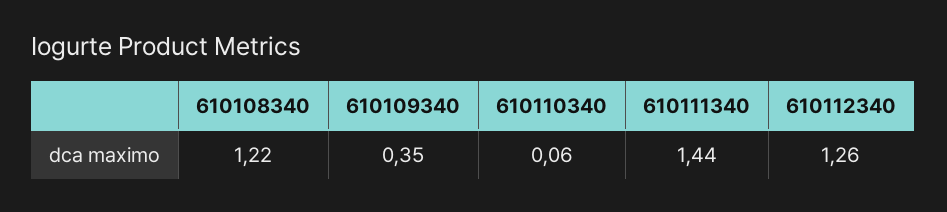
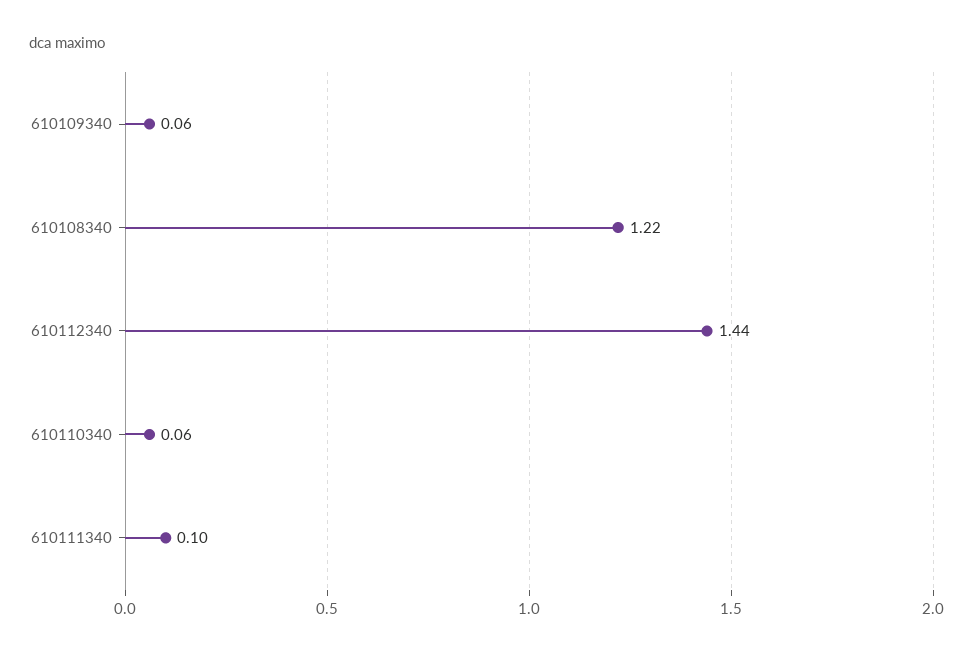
610109340: 0.35 -> 0.06
610111340: 1.44 -> 0.1
610112340: 1.26 -> 1.44

